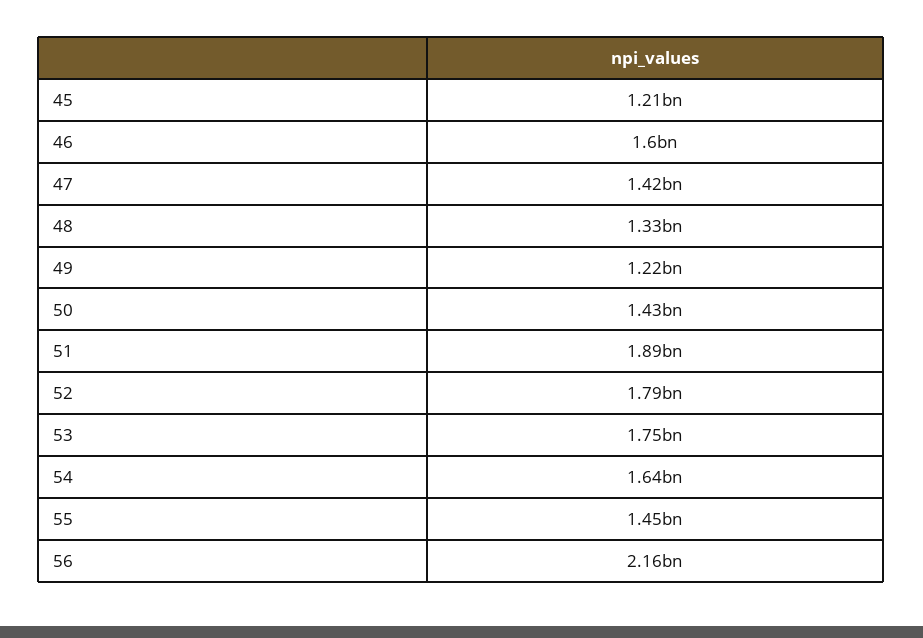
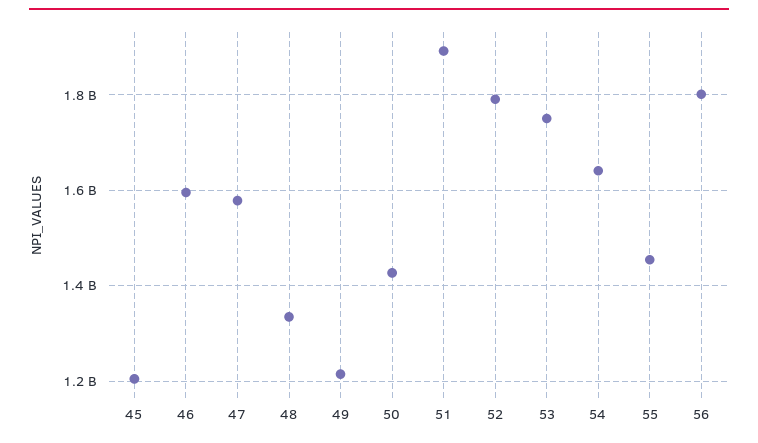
47: 1420000000 -> 1580000000
56: 2160000000 -> 1800000000

